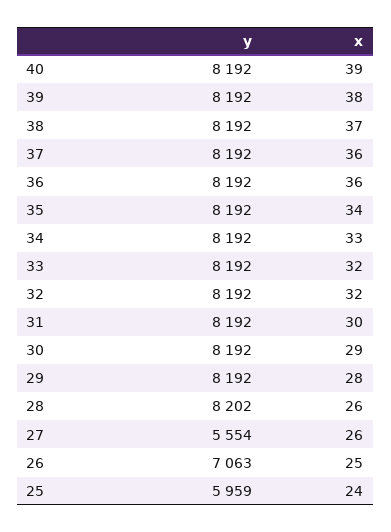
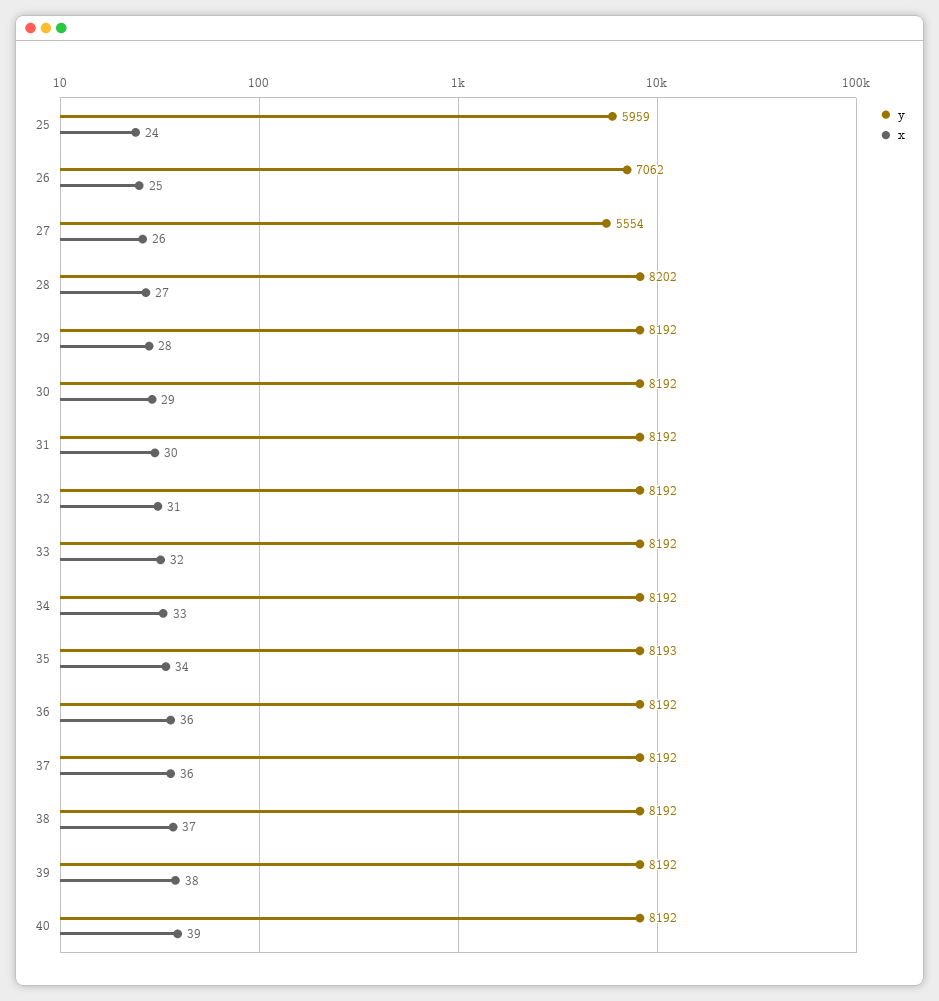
y, 35: 8192 -> 8193
x, 32: 32 -> 31
x, 28: 26 -> 27
y, 26: 7063 -> 7062

